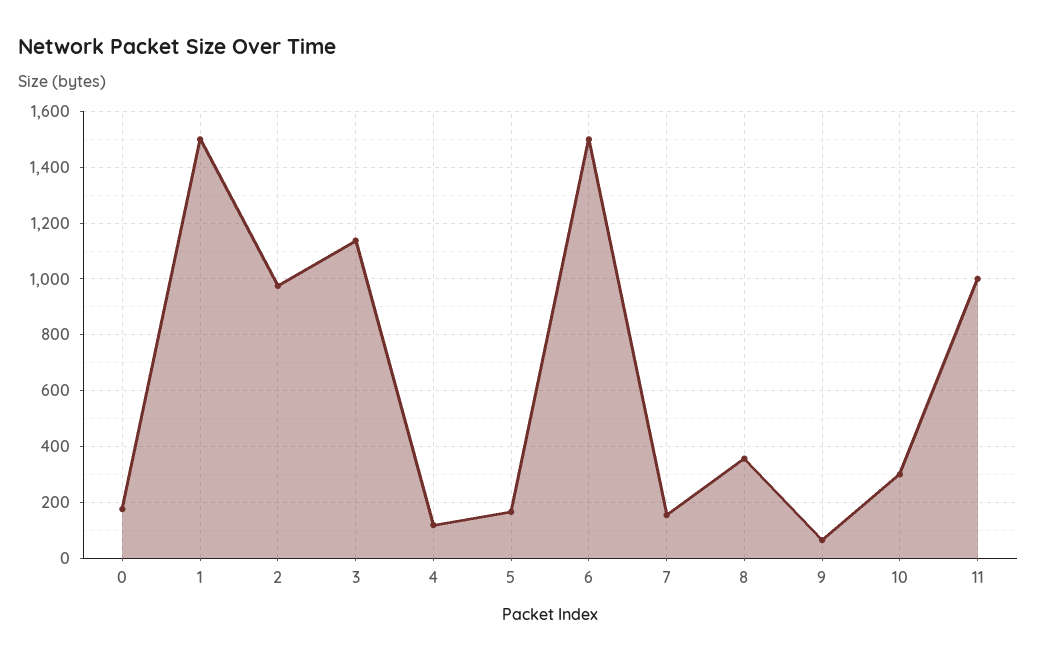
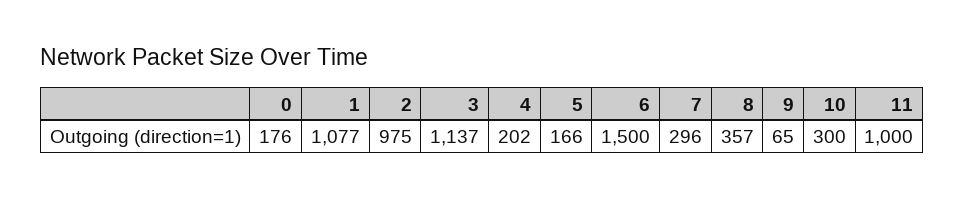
1: 1500 -> 1077
4: 125 -> 202
7: 150 -> 296

